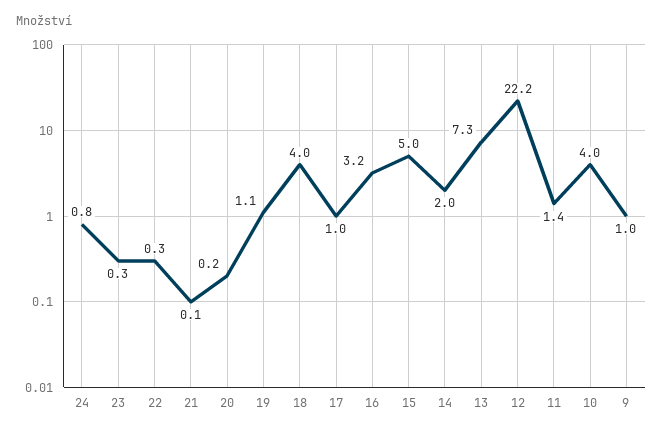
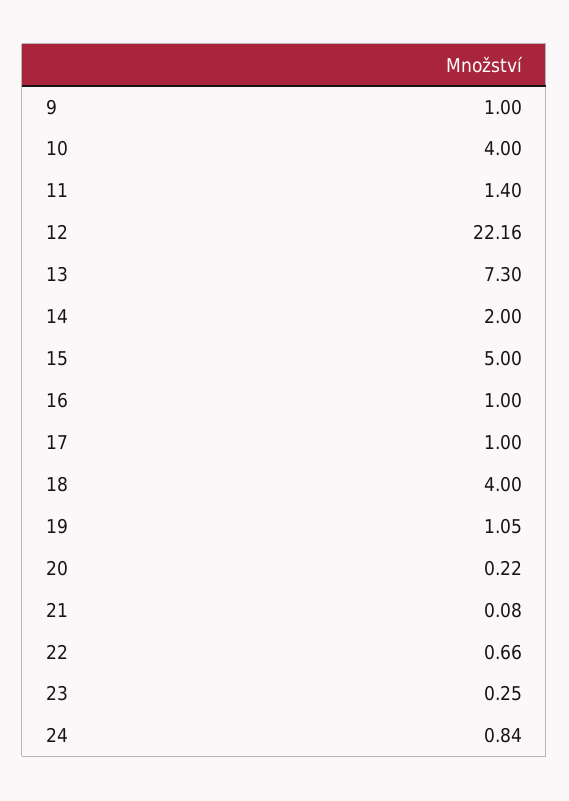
22: 0.3 -> 0.66
16: 3.2 -> 1

